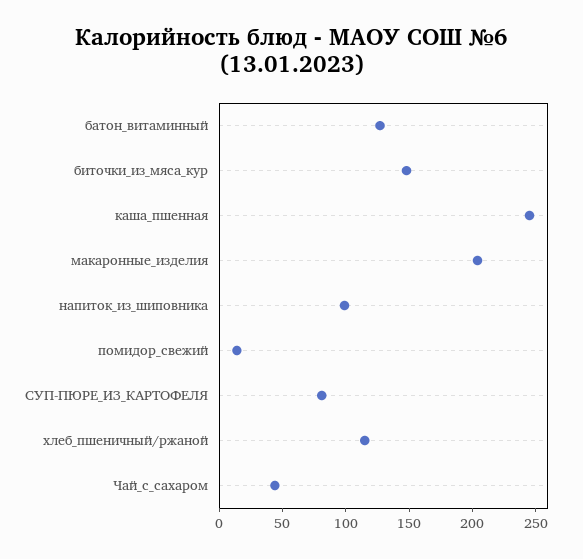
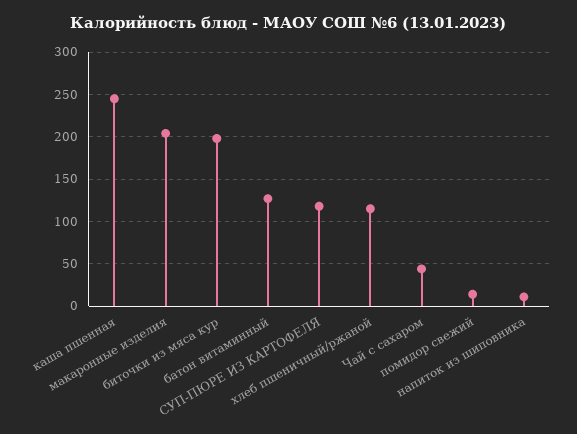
биточки_из_мяса_кур: 150 -> 200
напиток_из_шиповника: 100 -> 10
СУП-ПЮРЕ_ИЗ_КАРТОФЕЛЯ: 80 -> 120

